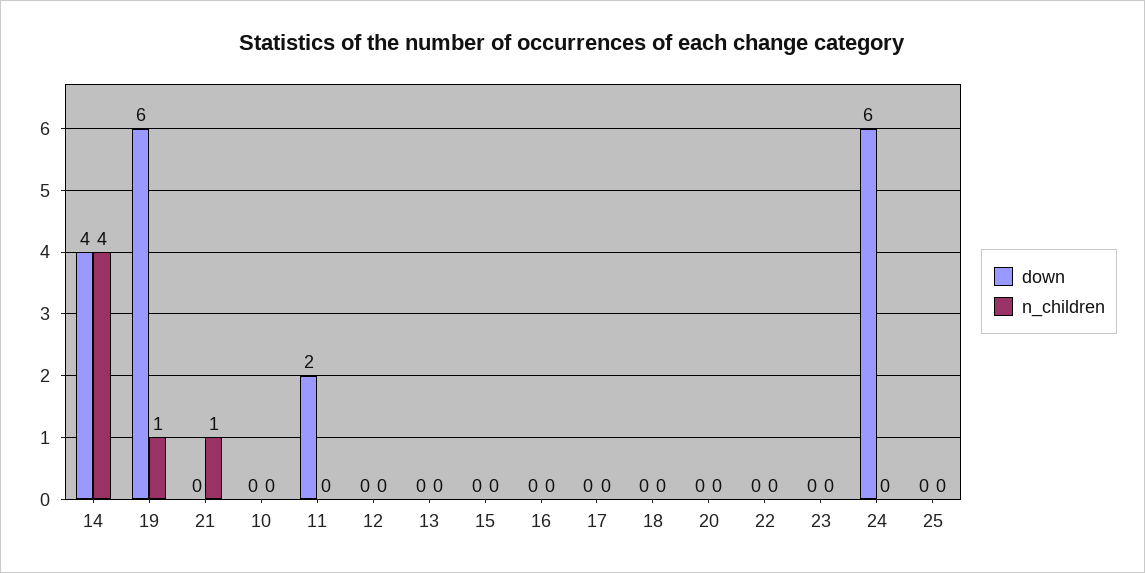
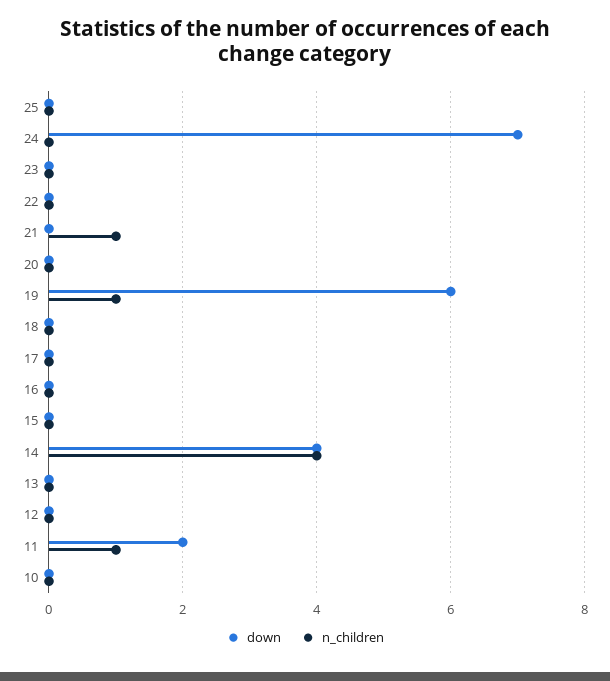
n_children, 11: 0 -> 1
down, 24: 6 -> 7

